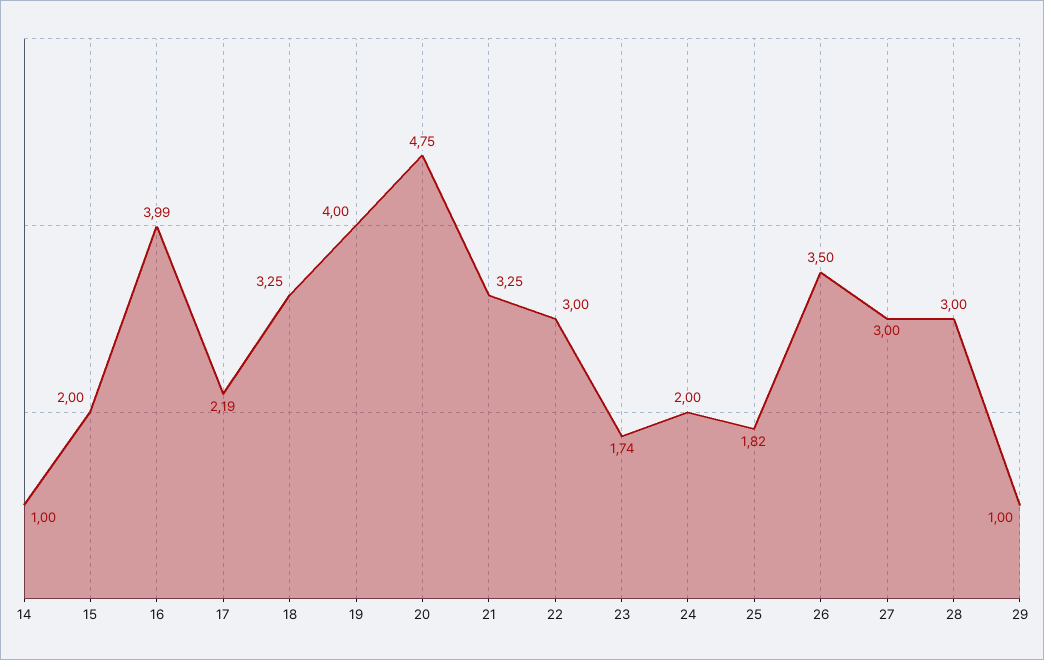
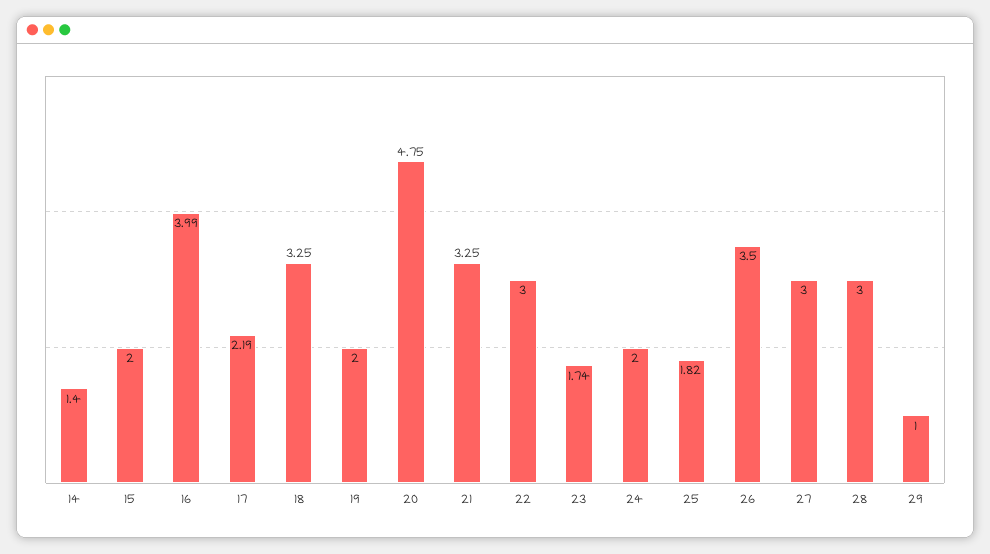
14: 1 -> 1.4
19: 4 -> 2

